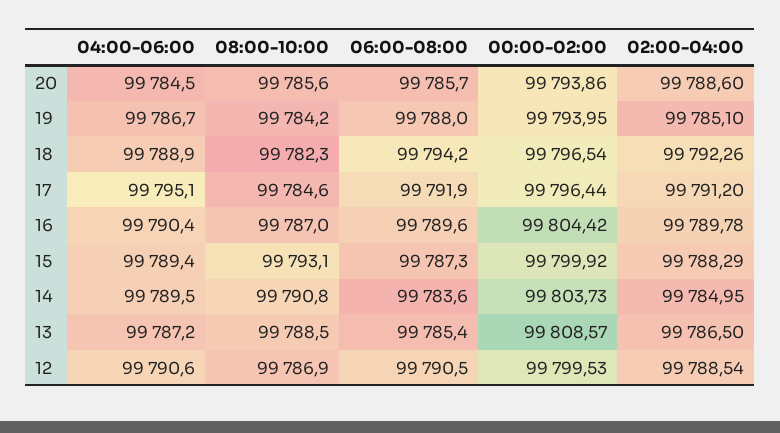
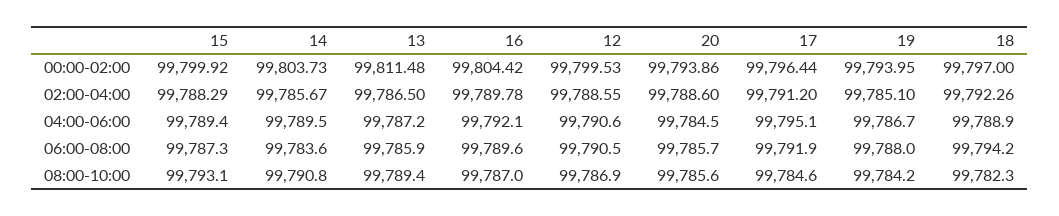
00:00-02:00, 18: 99796.54 -> 99797
04:00-06:00, 16: 99790.4 -> 99792.1
02:00-04:00, 14: 99784.95 -> 99785.67
08:00-10:00, 13: 99788.5 -> 99789.4
06:00-08:00, 13: 99785.4 -> 99785.9
00:00-02:00, 13: 99808.57 -> 99811.48
02:00-04:00, 12: 99788.54 -> 99788.55

